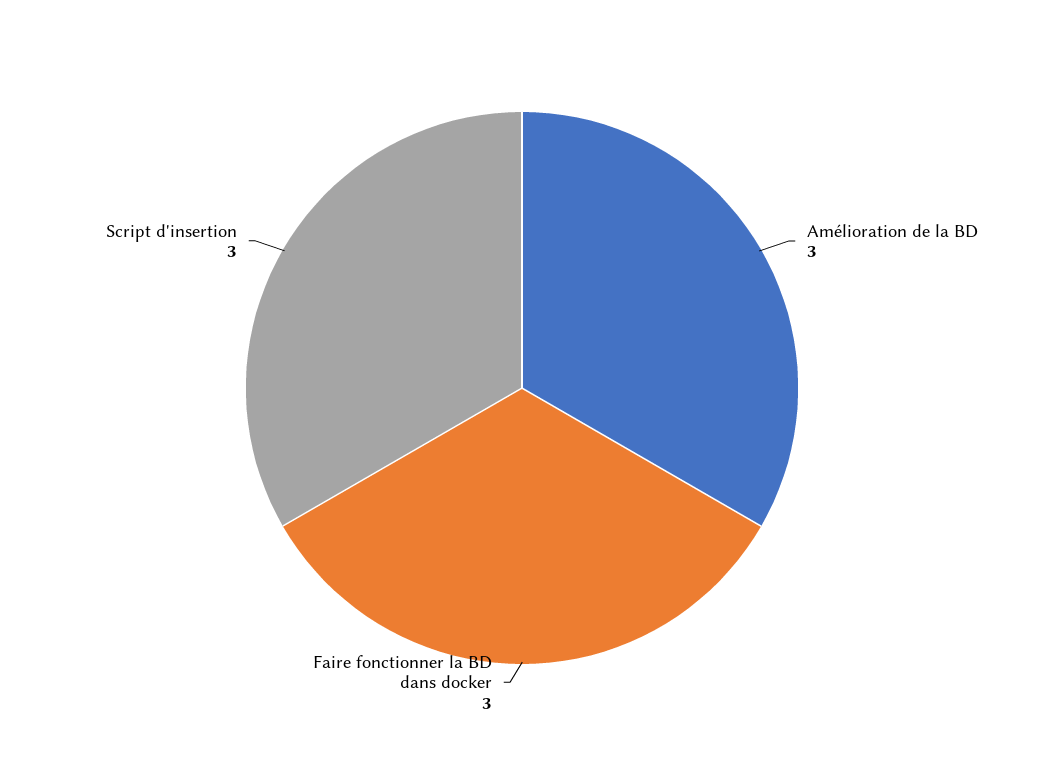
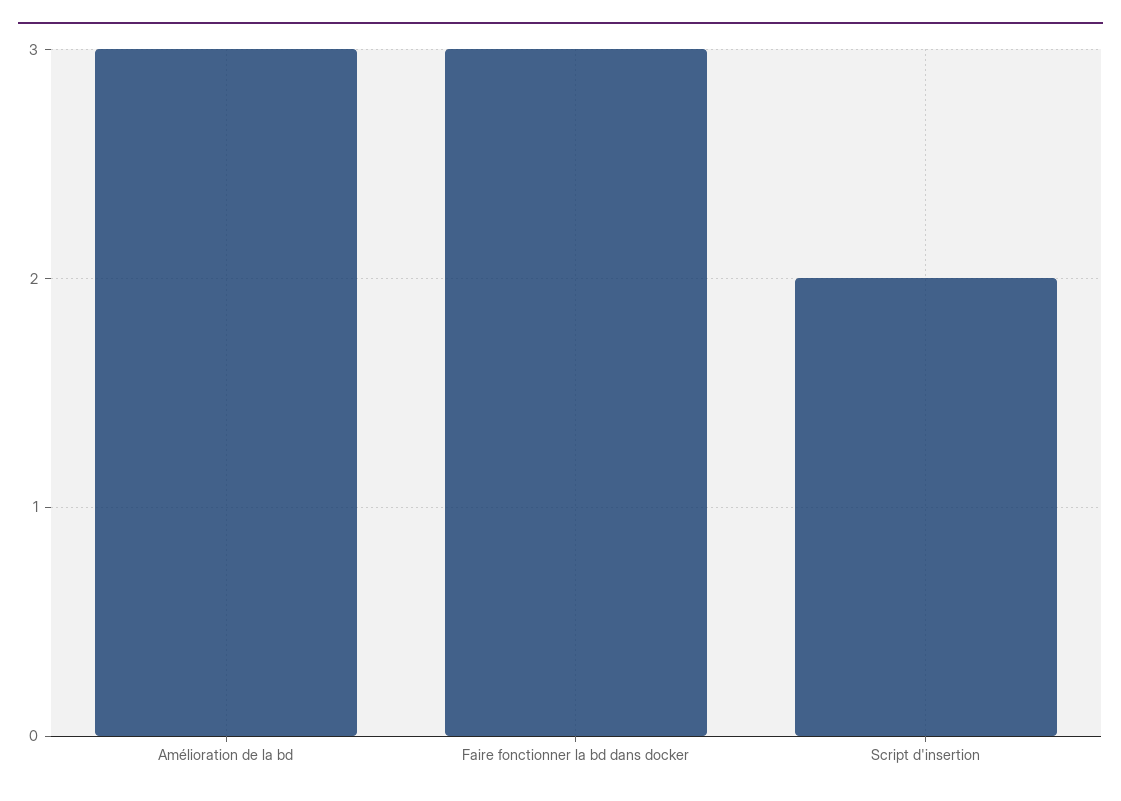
Script d'insertion: 3 -> 2

